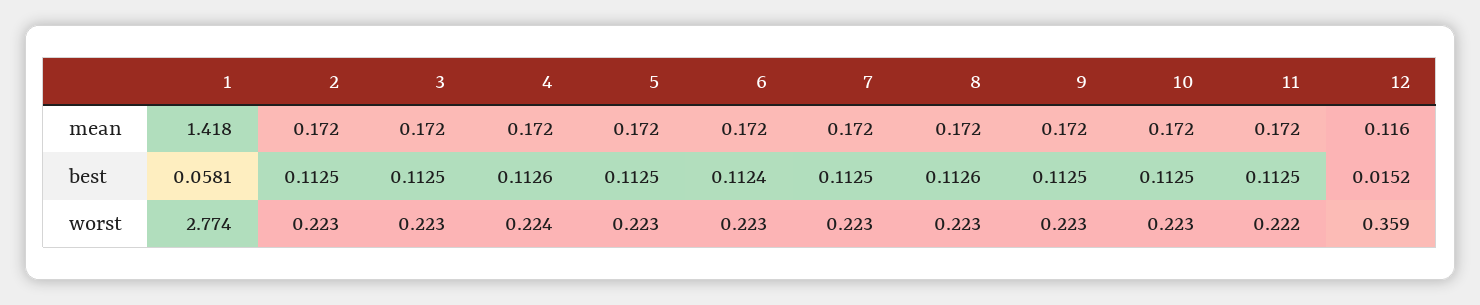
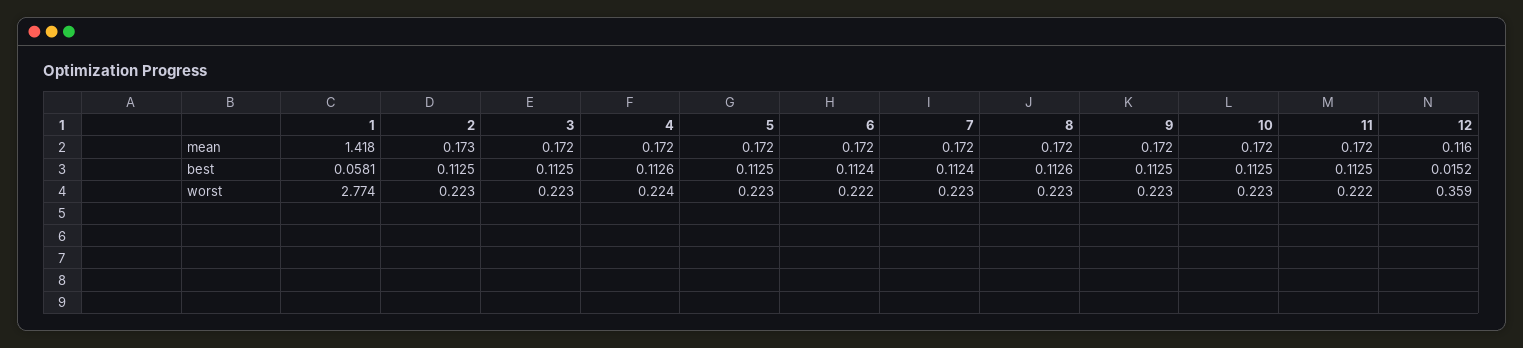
2, mean: 0.172 -> 0.173
7, best: 0.1125 -> 0.1124
6, worst: 0.223 -> 0.222

